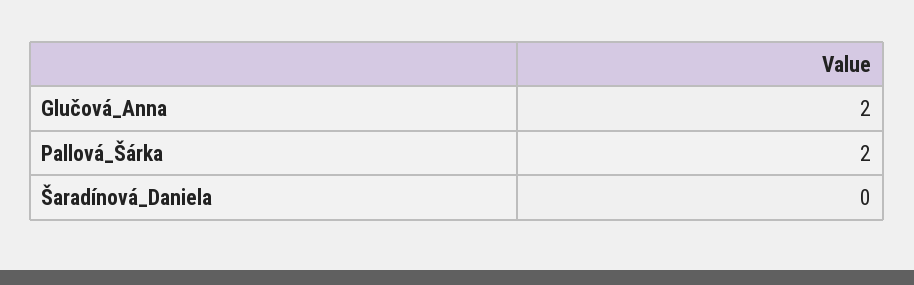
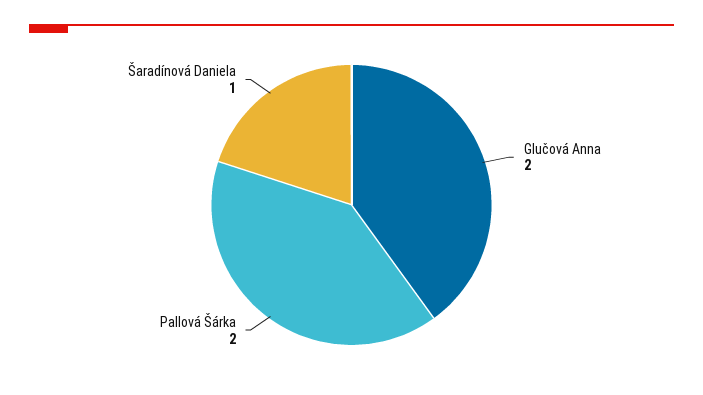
Šaradínová_Daniela: 0 -> 1

